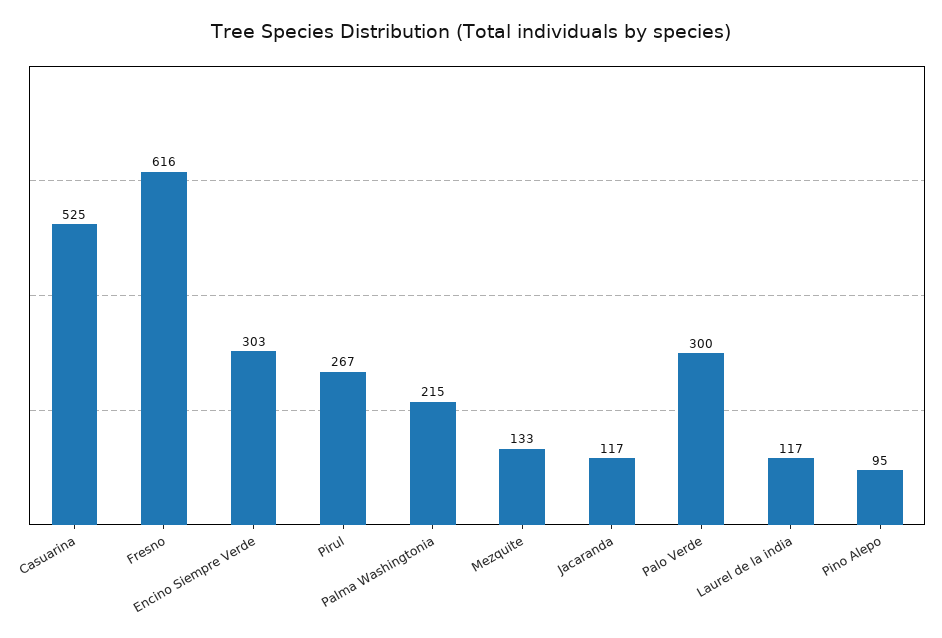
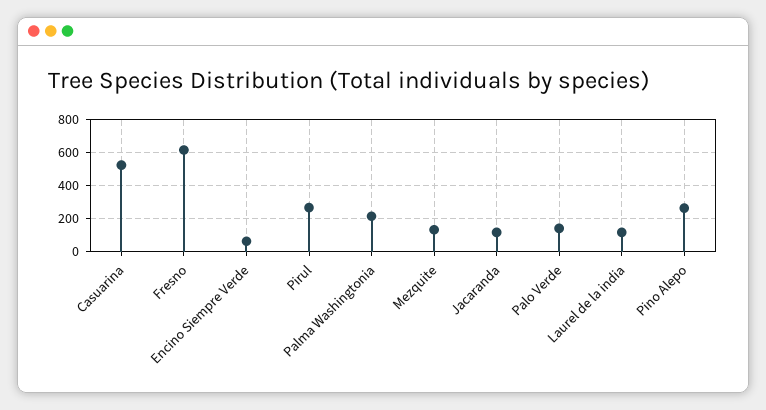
Encino Siempre Verde: 303 -> 50
Palo Verde: 300 -> 150
Pino Alepo: 95 -> 250

